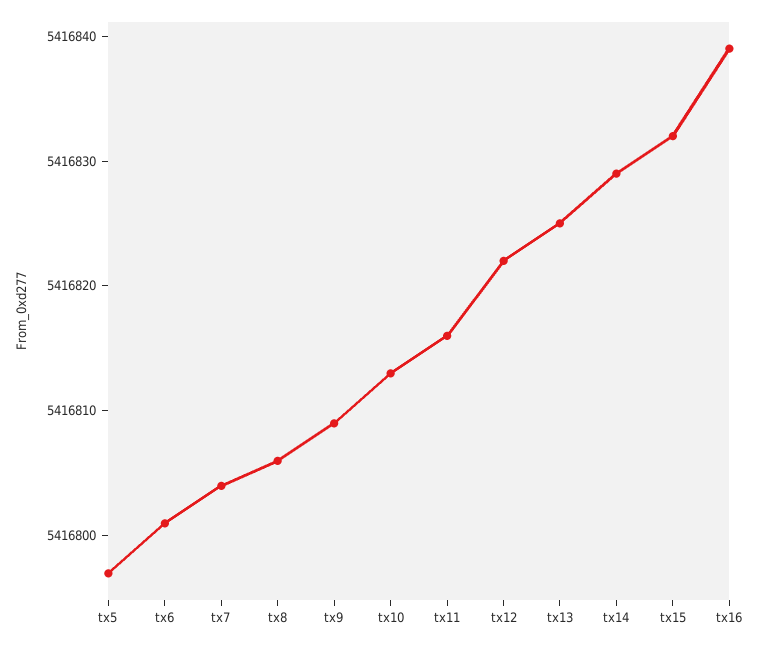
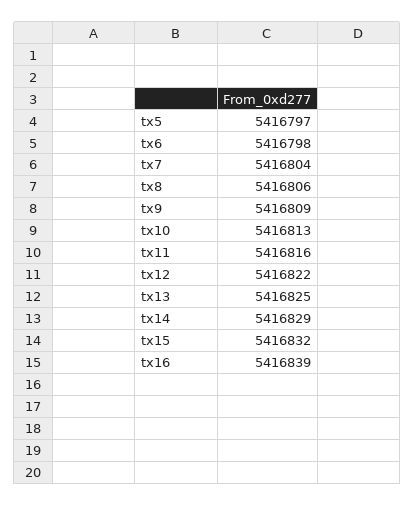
tx6: 5416801 -> 5416798

